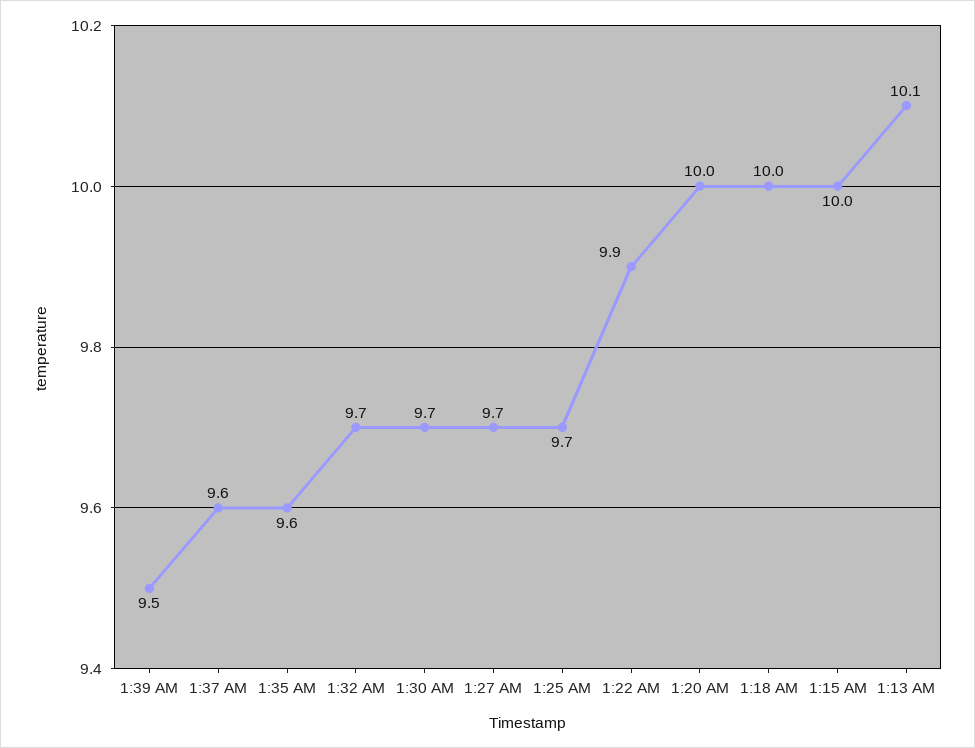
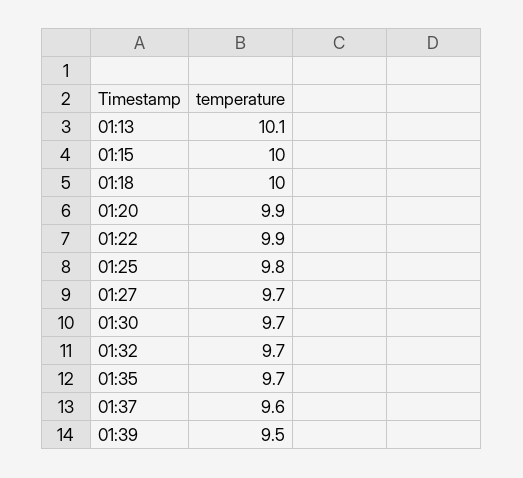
1:35 AM: 9.6 -> 9.7
1:25 AM: 9.7 -> 9.8
1:20 AM: 10 -> 9.9

